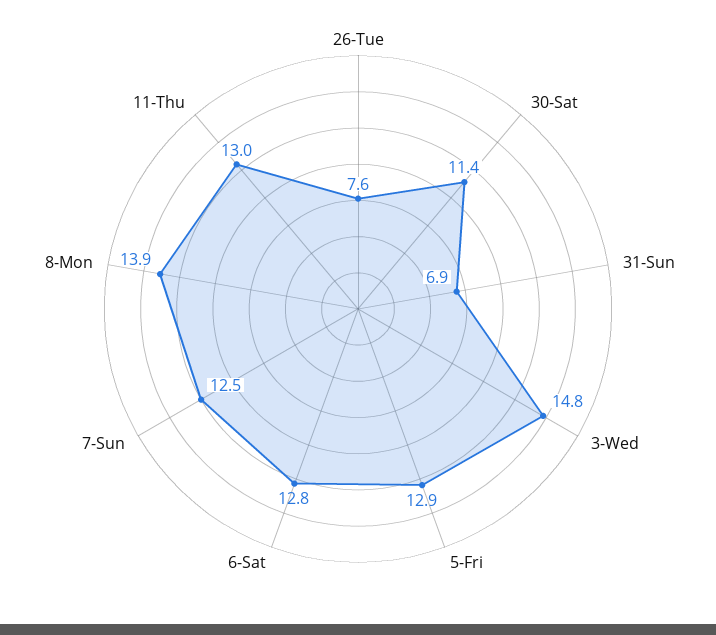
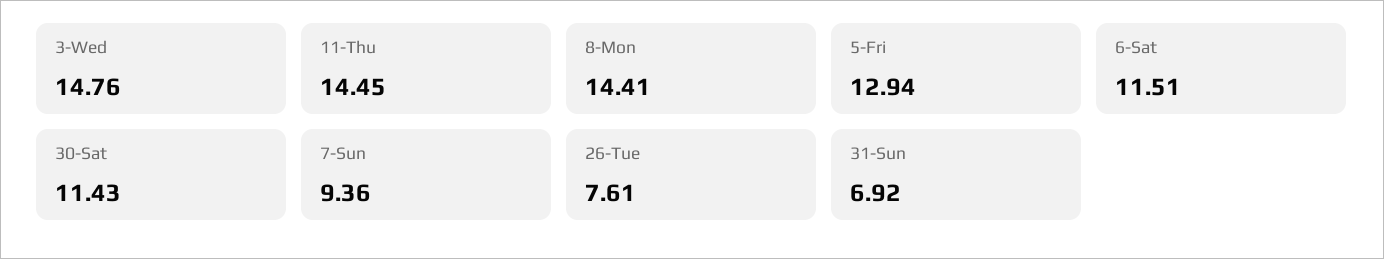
6-Sat: 12.8 -> 11.51
7-Sun: 12.5 -> 9.36
8-Mon: 13.9 -> 14.41
11-Thu: 13 -> 14.45

